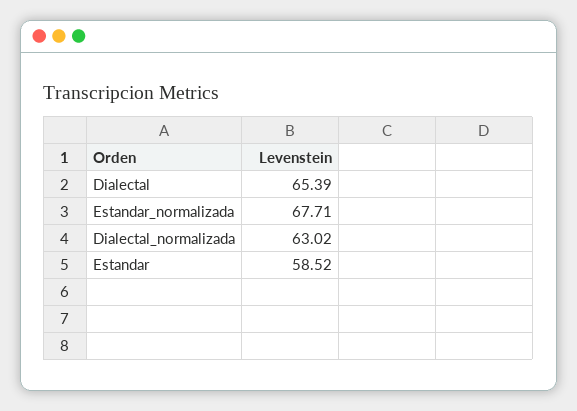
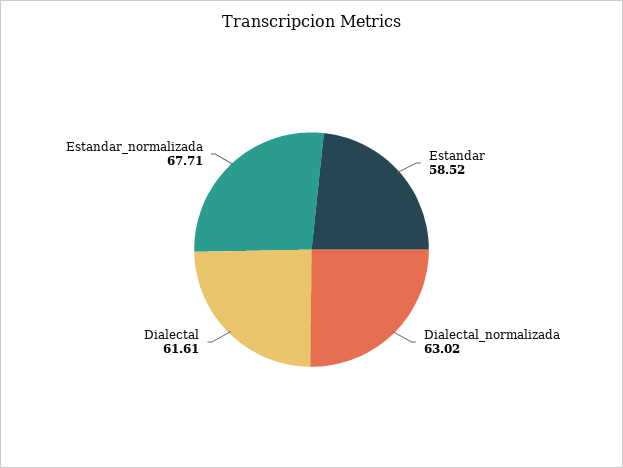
Dialectal: 65.39 -> 61.61

